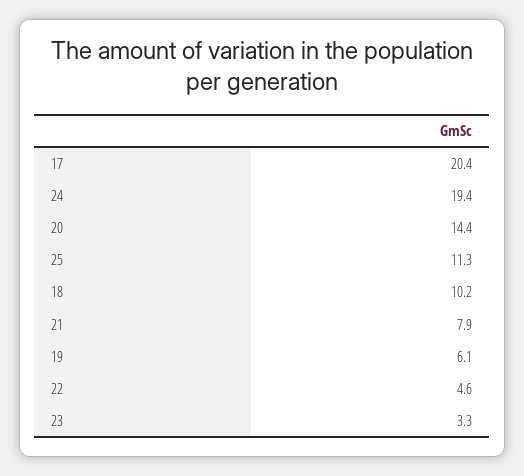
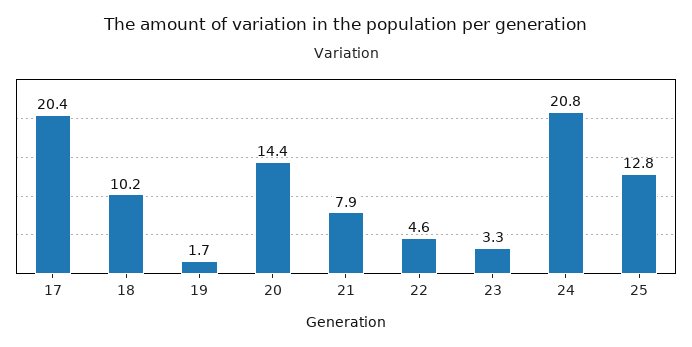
24: 19.4 -> 20.8
25: 11.3 -> 12.8
19: 6.1 -> 1.7

